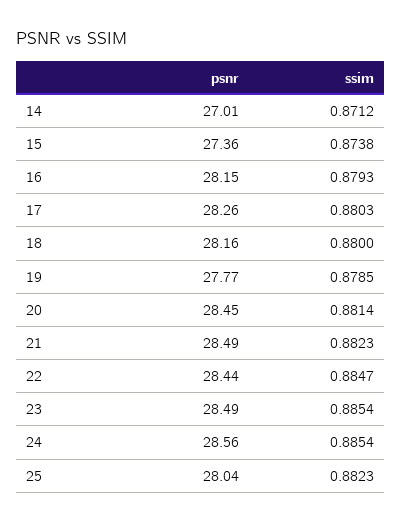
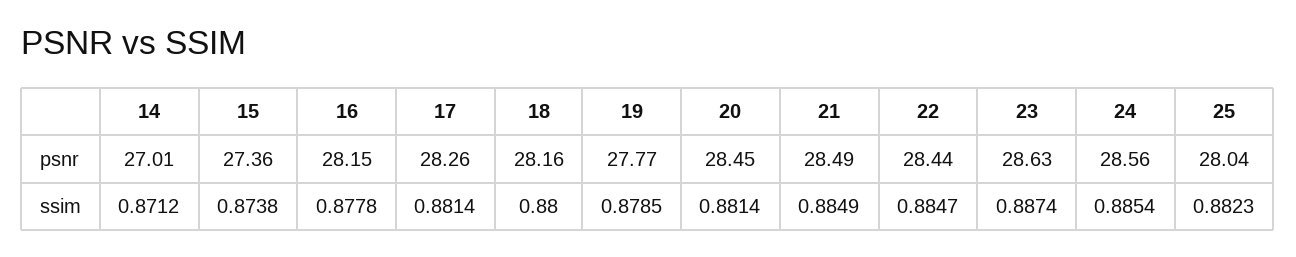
ssim, 16: 0.8793 -> 0.8778
ssim, 17: 0.8803 -> 0.8814
ssim, 21: 0.8823 -> 0.8849
psnr, 23: 28.49 -> 28.63
ssim, 23: 0.8854 -> 0.8874

